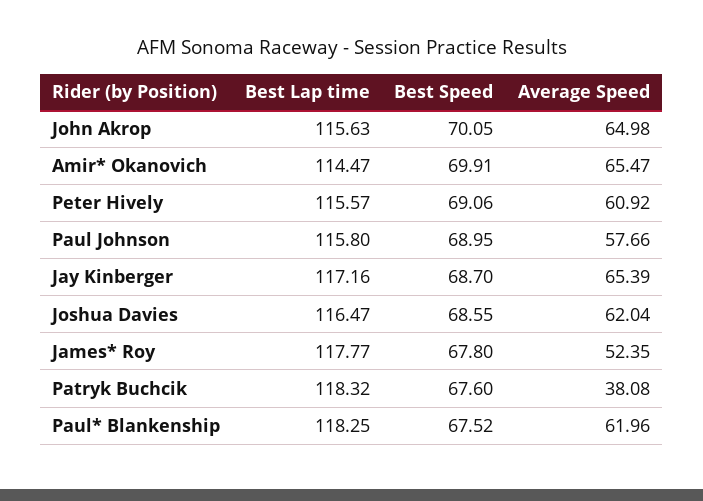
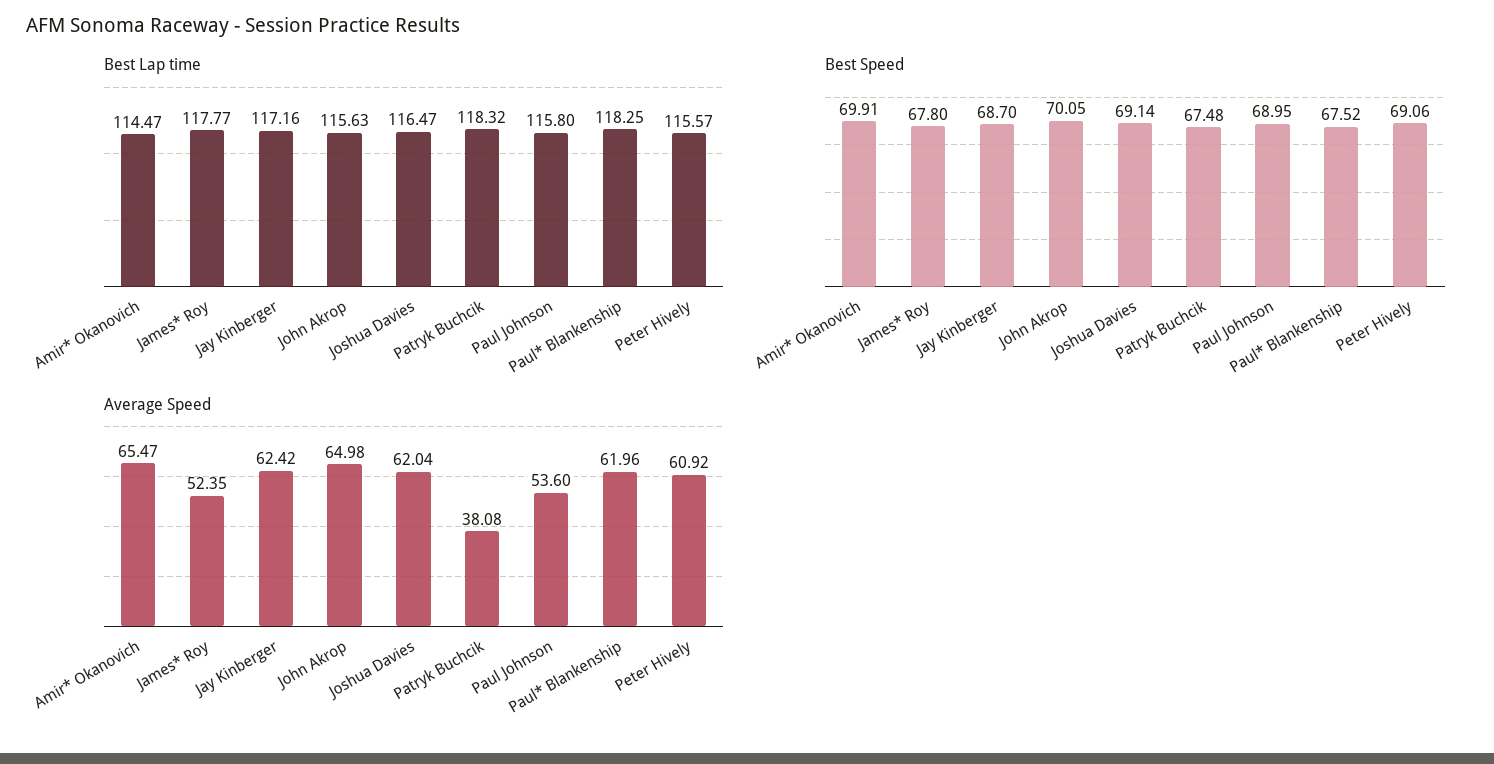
Average Speed, Paul Johnson: 57.66 -> 53.6
Average Speed, Jay Kinberger: 65.39 -> 62.42
Best Speed, Joshua Davies: 68.55 -> 69.14
Best Speed, Patryk Buchcik: 67.6 -> 67.48

